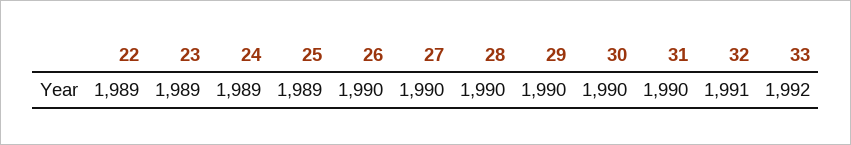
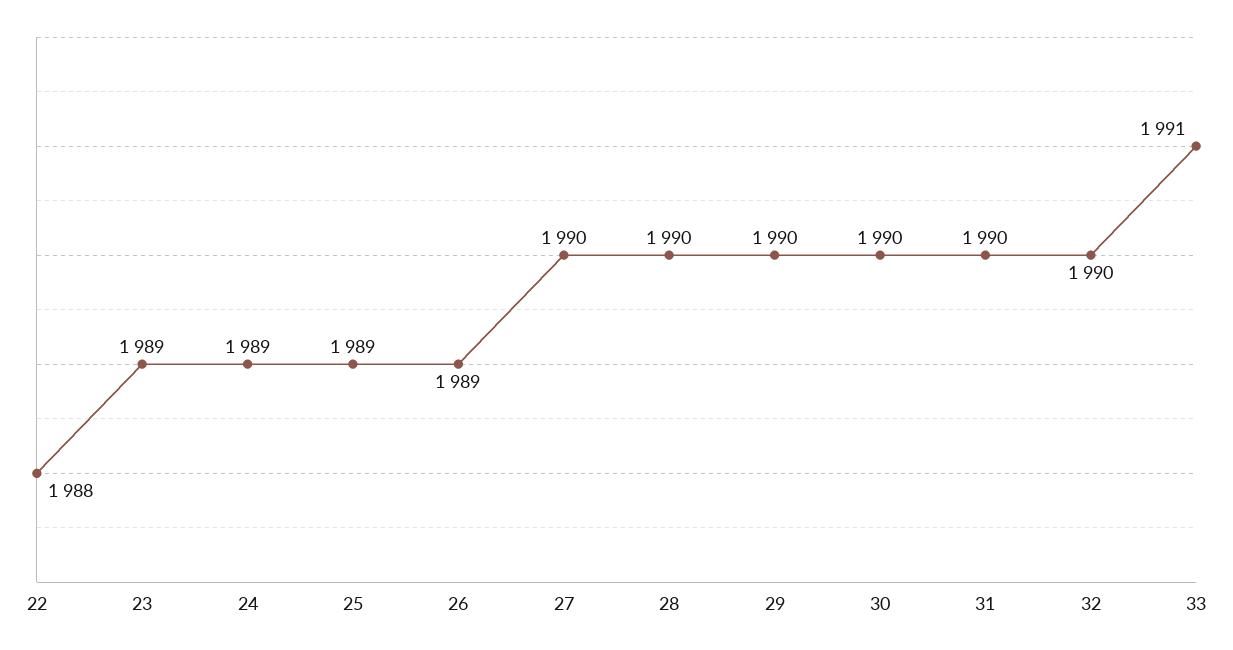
22: 1989 -> 1988
26: 1990 -> 1989
32: 1991 -> 1990
33: 1992 -> 1991

